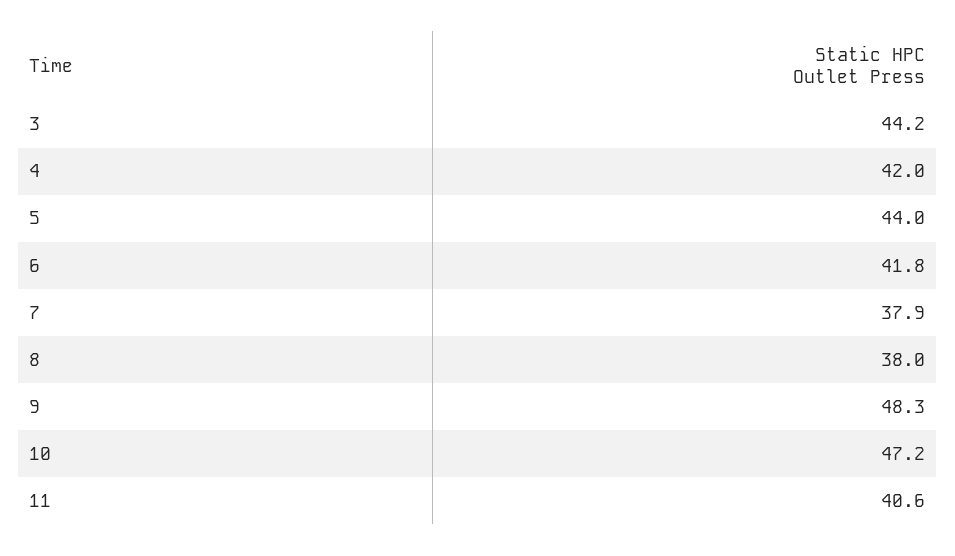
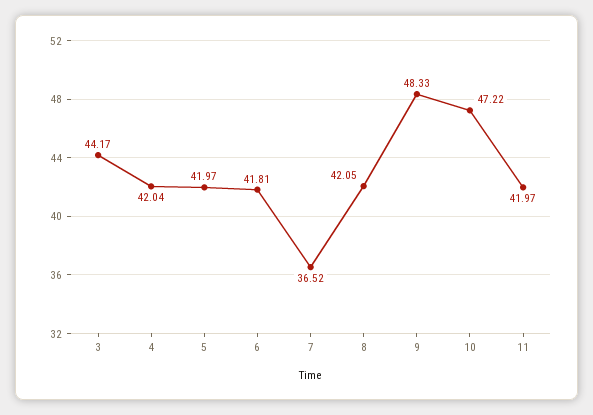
5: 44 -> 41.97
7: 37.9 -> 36.52
8: 38 -> 42.05
11: 40.6 -> 41.97

